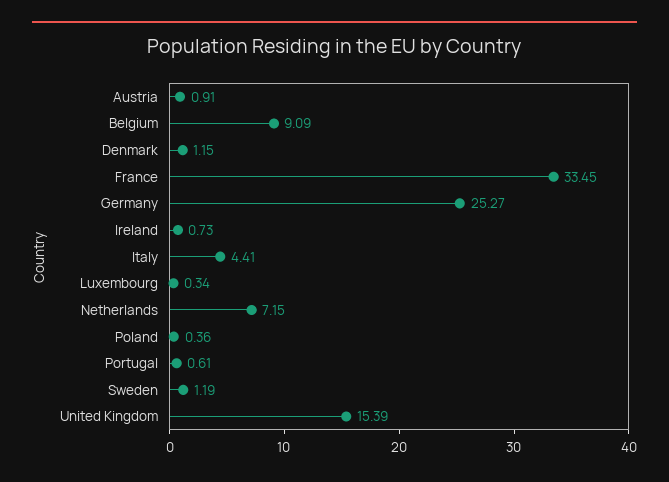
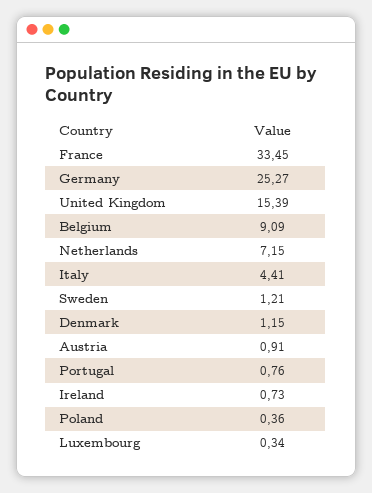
Portugal: 0.61 -> 0.76
Sweden: 1.19 -> 1.21

